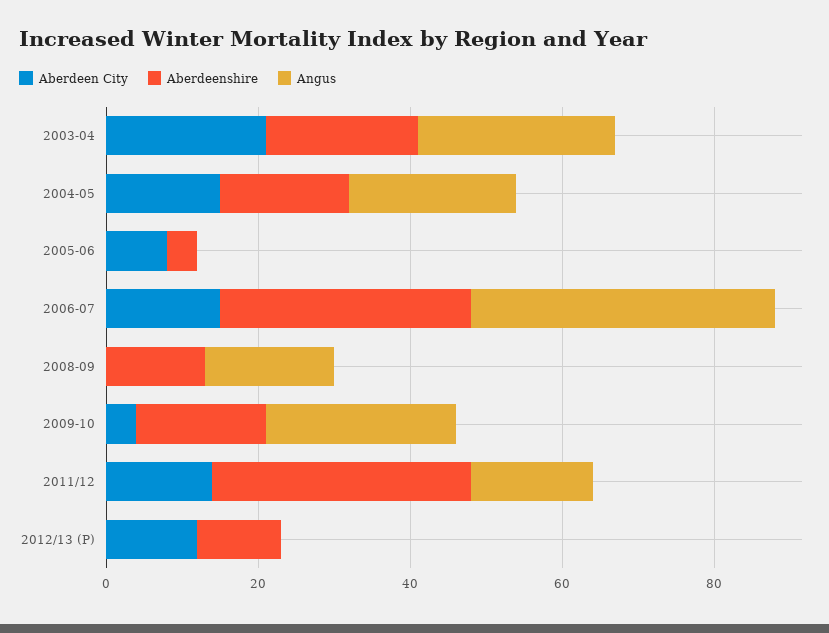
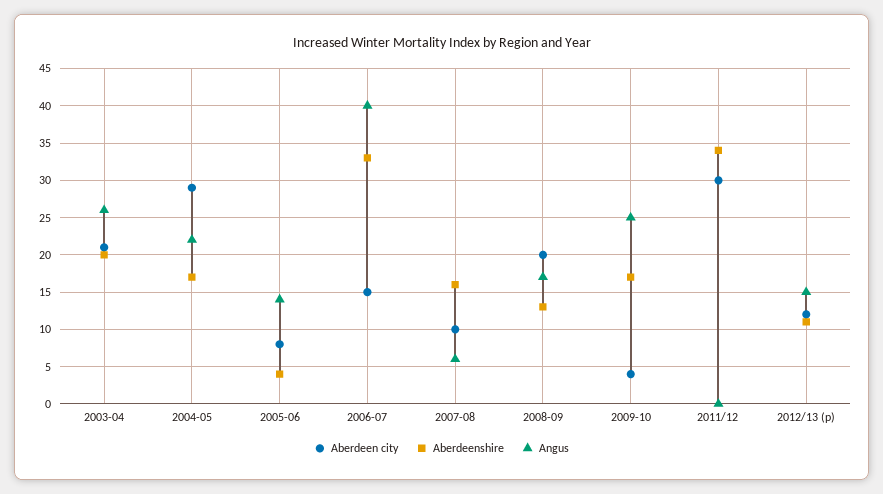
Aberdeen City, 2004-05: 15 -> 29
Angus, 2005-06: 0 -> 14
Aberdeen City, 2008-09: 0 -> 20
Aberdeen City, 2011/12: 15 -> 30
Angus, 2011/12: 15 -> 0
Angus, 2012/13 (P): 0 -> 15
Aberdeen City, 2007-08: none -> 10
Aberdeenshire, 2007-08: none -> 16
Angus, 2007-08: none -> 6

